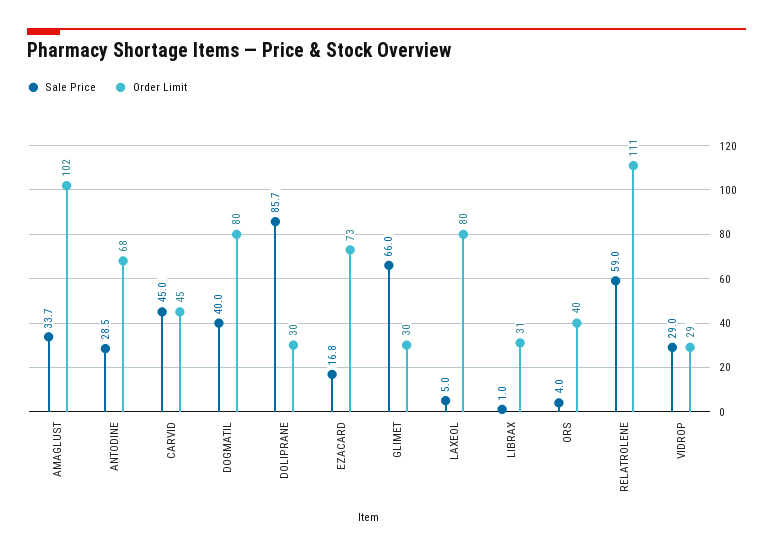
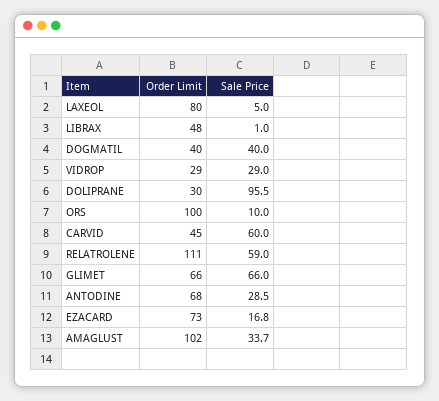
Sale Price, CARVID: 45 -> 60
Order Limit, DOGMATIL: 80 -> 40
Sale Price, DOLIPRANE: 85.7 -> 95.5
Order Limit, GLIMET: 30 -> 66
Order Limit, LIBRAX: 31 -> 48
Sale Price, ORS: 4 -> 10
Order Limit, ORS: 40 -> 100

